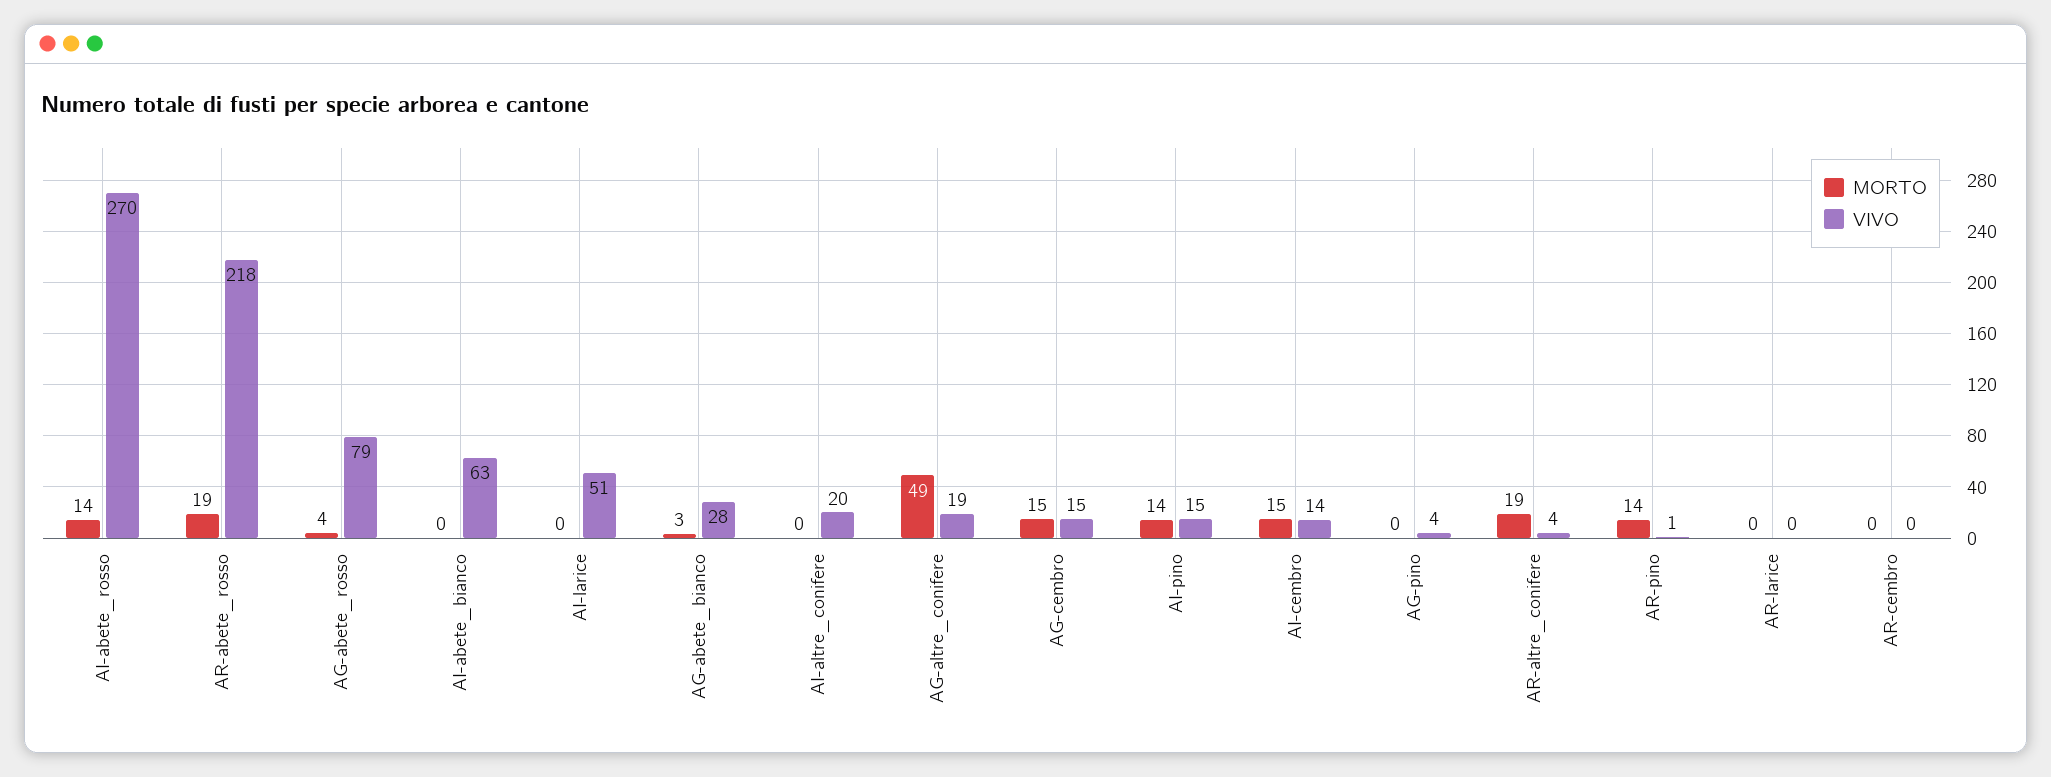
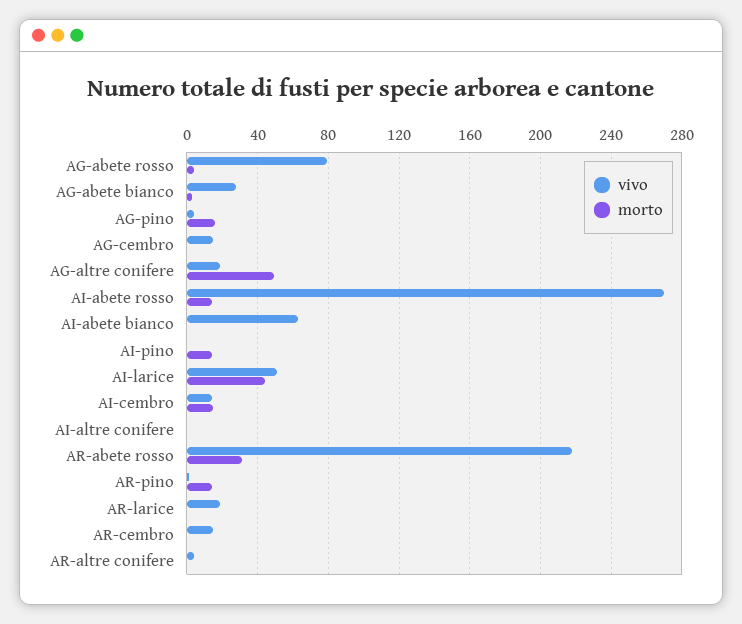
MORTO, AR-abete_rosso: 19 -> 30
MORTO, AI-larice: 0 -> 45
VIVO, AI-altre_conifere: 20 -> 0
MORTO, AG-cembro: 15 -> 0
VIVO, AI-pino: 15 -> 0
MORTO, AG-pino: 0 -> 15
MORTO, AR-altre_conifere: 19 -> 0
VIVO, AR-larice: 0 -> 20
VIVO, AR-cembro: 0 -> 15

